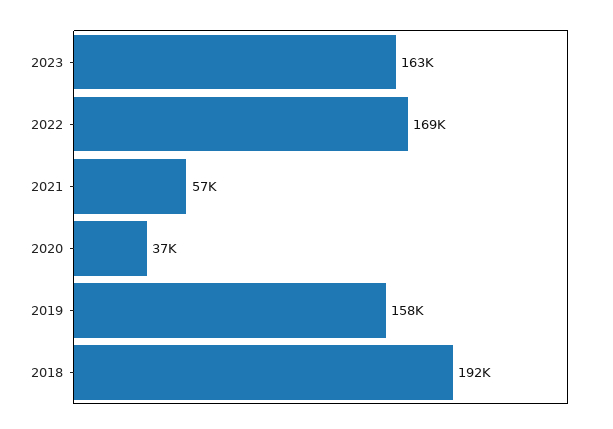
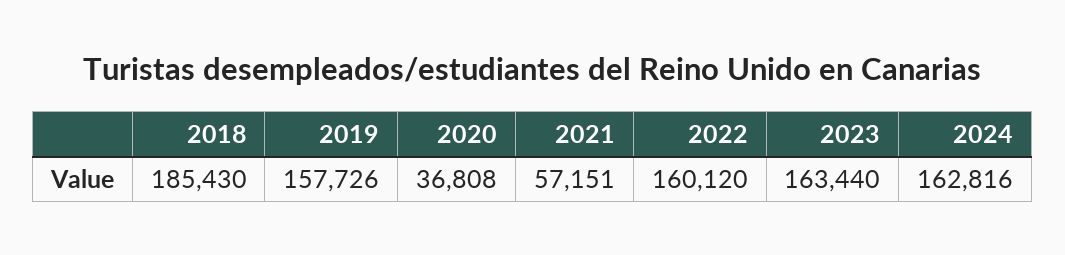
2022: 169000 -> 160120
2018: 192000 -> 185430
2024: none -> 162816

